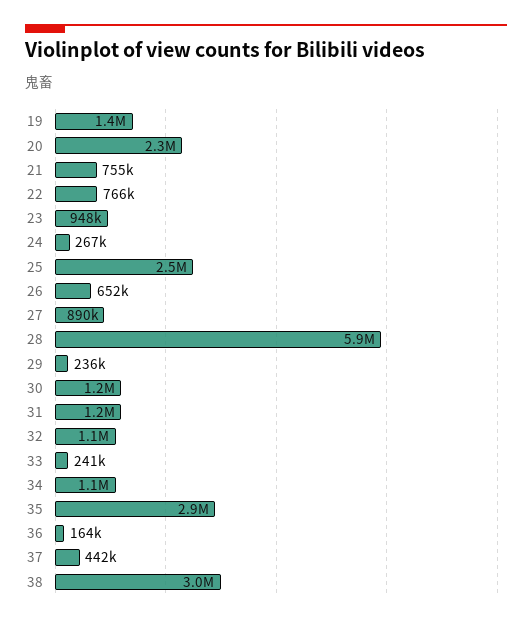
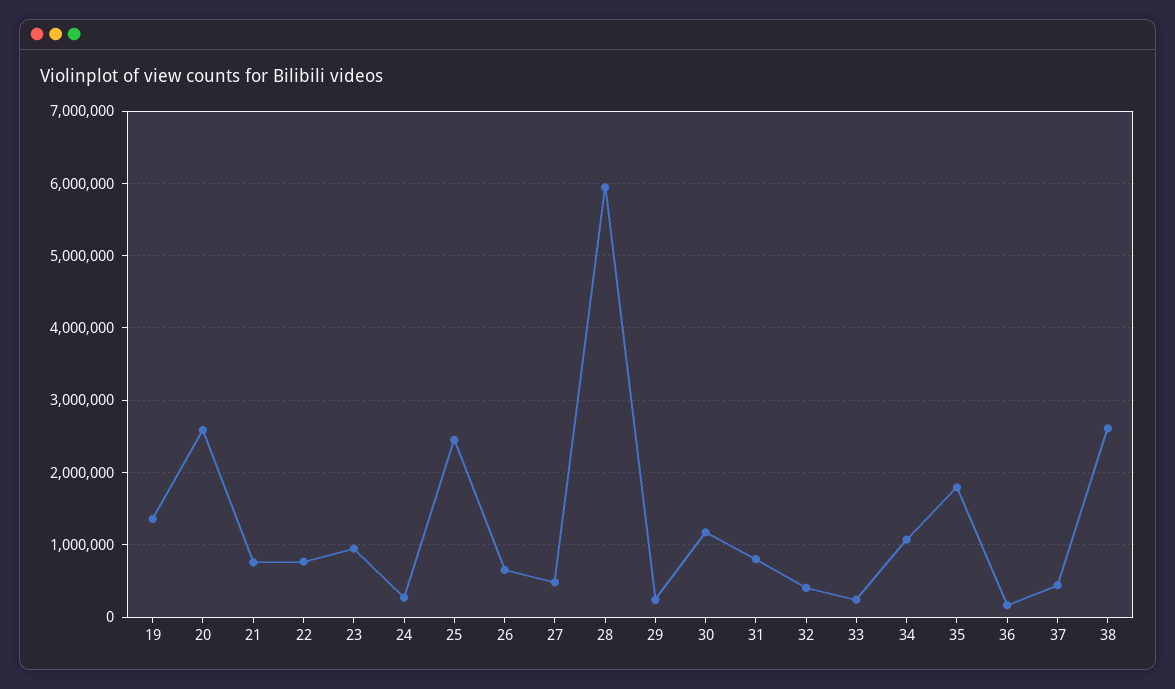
20: 2300000 -> 2600000
27: 890000 -> 500000
31: 1200000 -> 800000
32: 1100000 -> 400000
35: 2900000 -> 1800000
38: 3000000 -> 2600000

